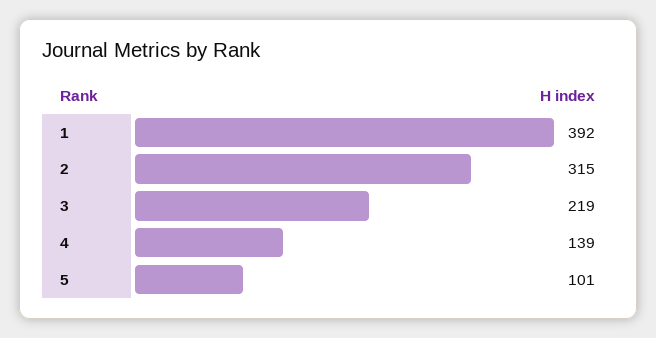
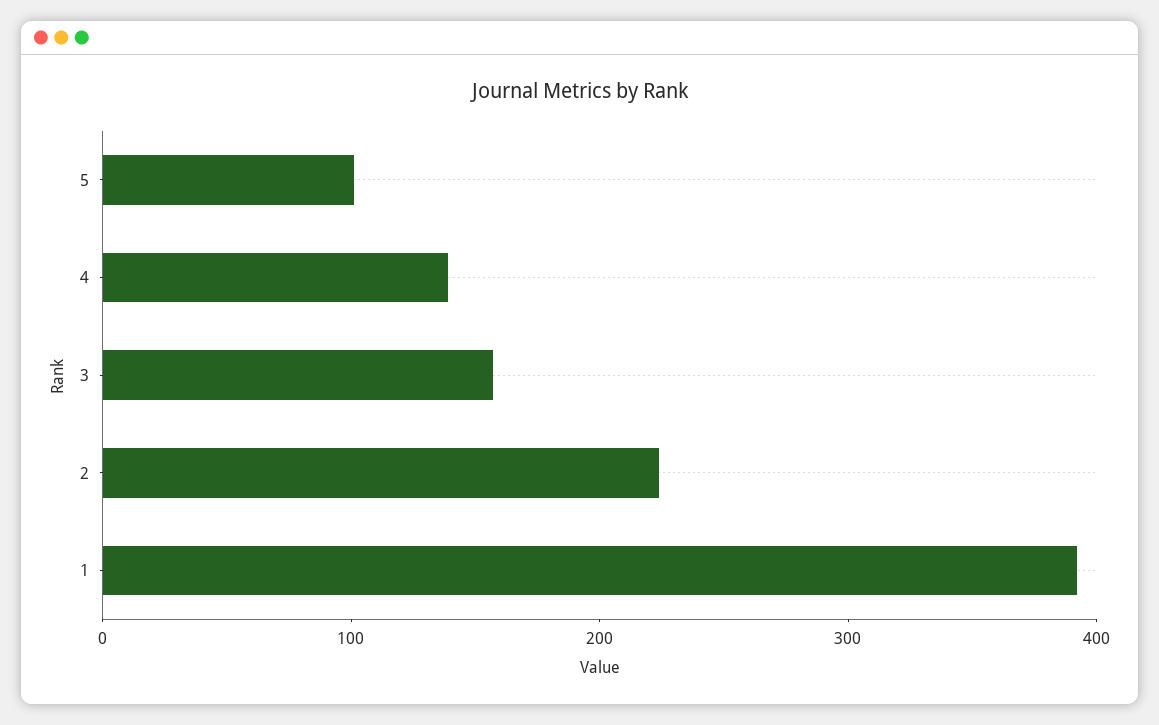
2: 315 -> 220
3: 219 -> 160

